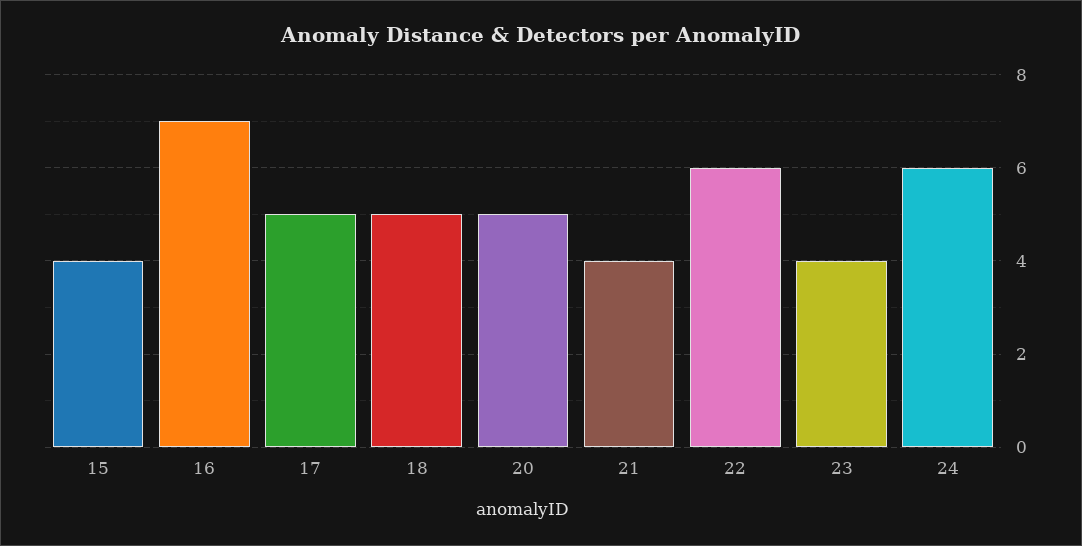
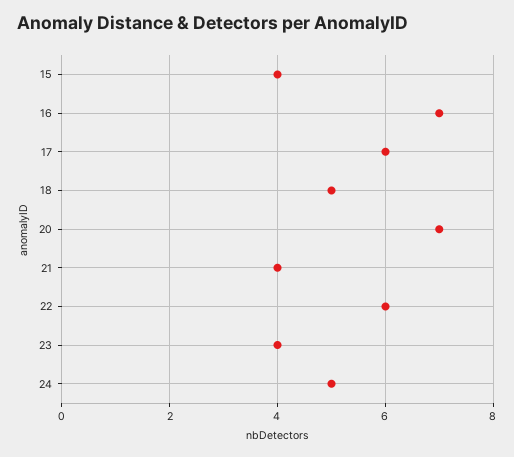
17: 5 -> 6
20: 5 -> 7
24: 6 -> 5

